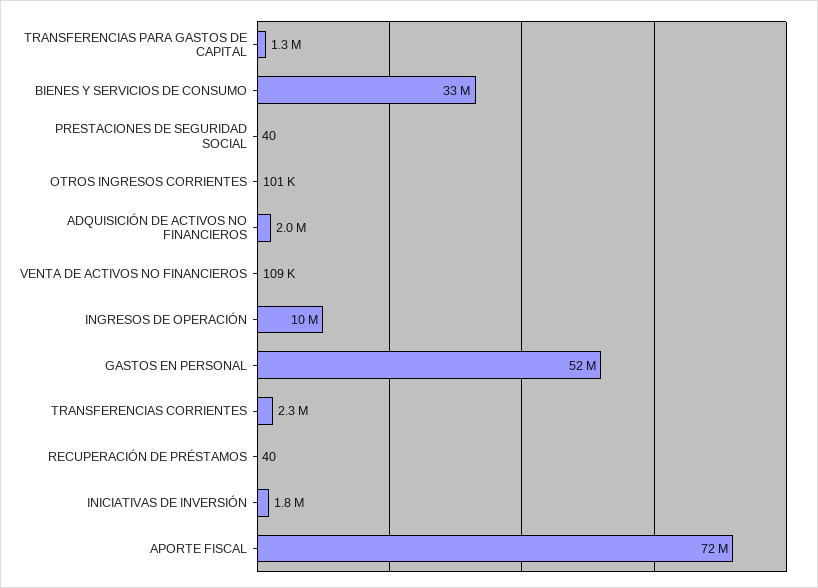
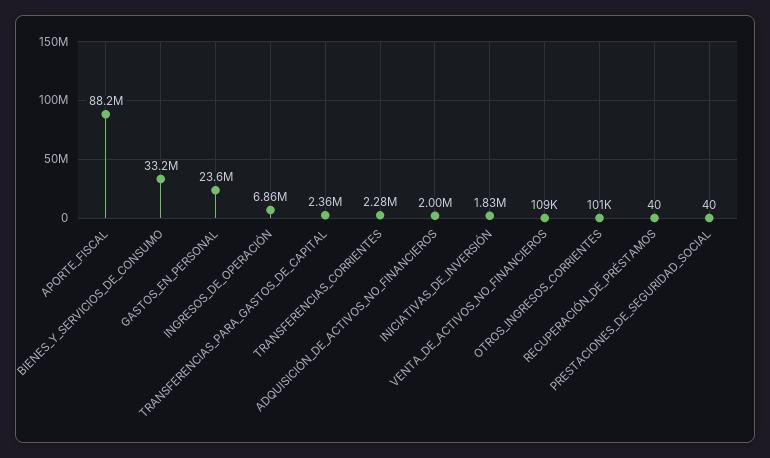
TRANSFERENCIAS PARA GASTOS DE CAPITAL: 1300000 -> 2360000
INGRESOS DE OPERACIÓN: 10000000 -> 6860000
GASTOS EN PERSONAL: 52000000 -> 23600000
APORTE FISCAL: 72000000 -> 88200000

